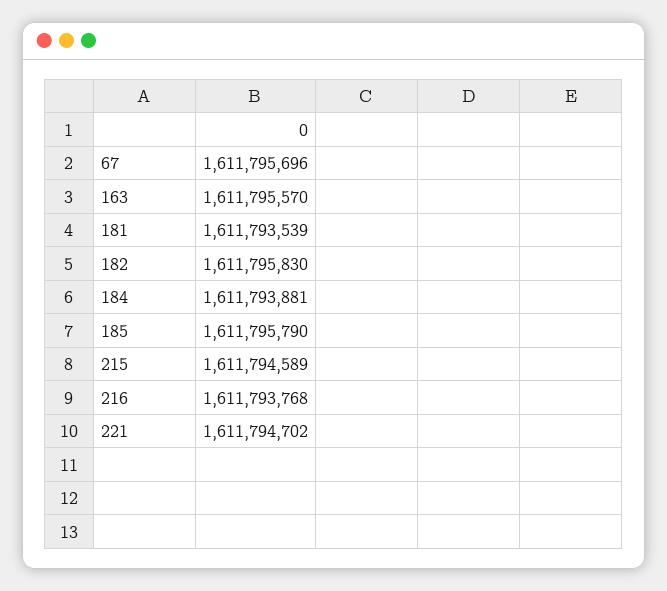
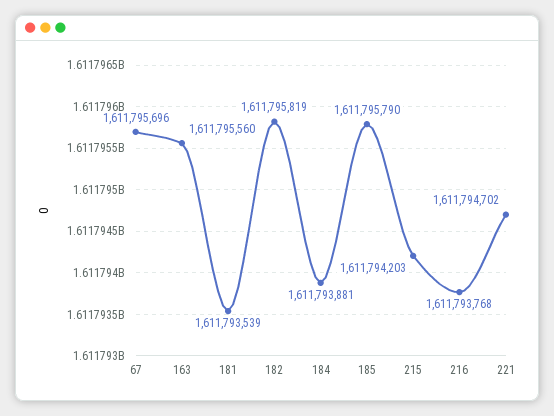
163: 1611795570 -> 1611795560
182: 1611795830 -> 1611795819
215: 1611794589 -> 1611794203

